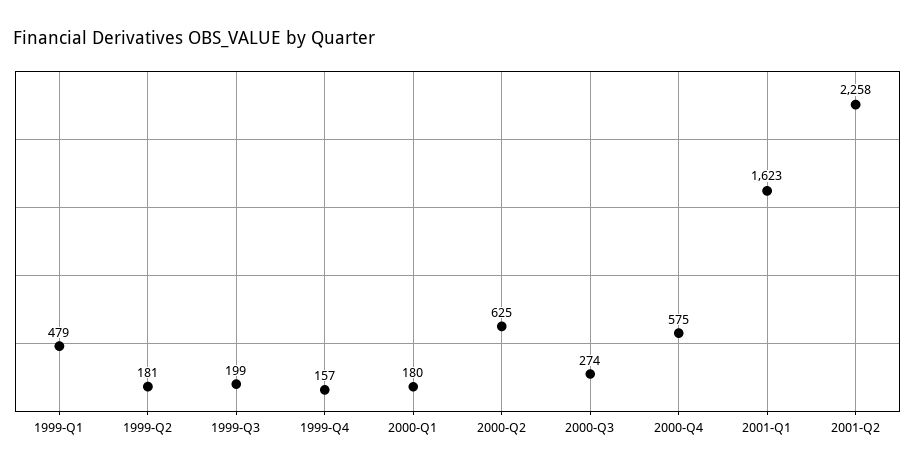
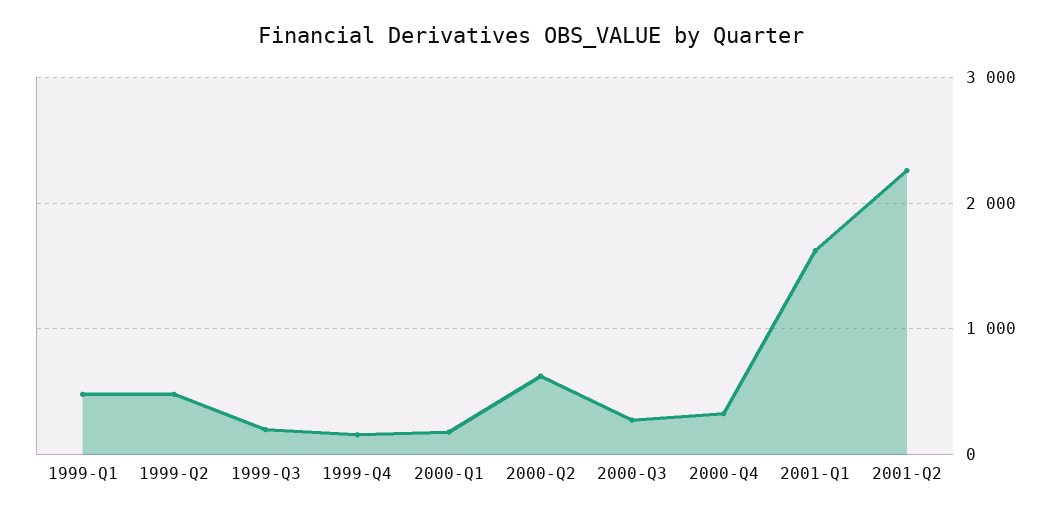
1999-Q2: 181 -> 500
2000-Q4: 575 -> 300

